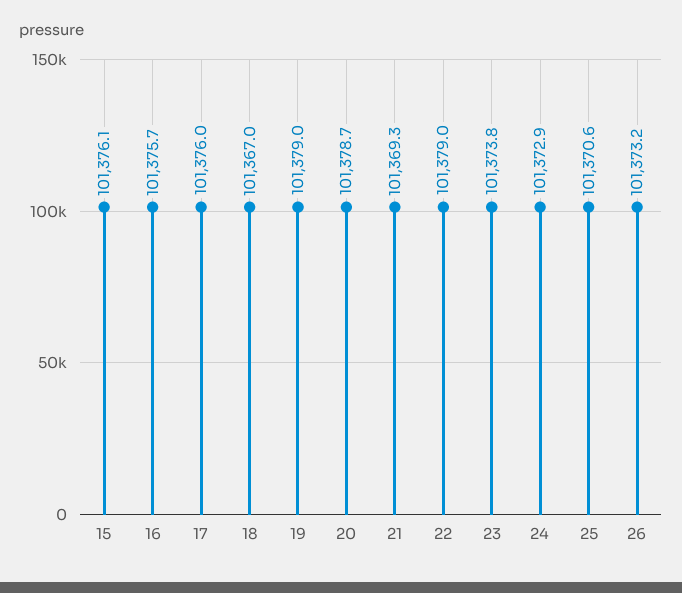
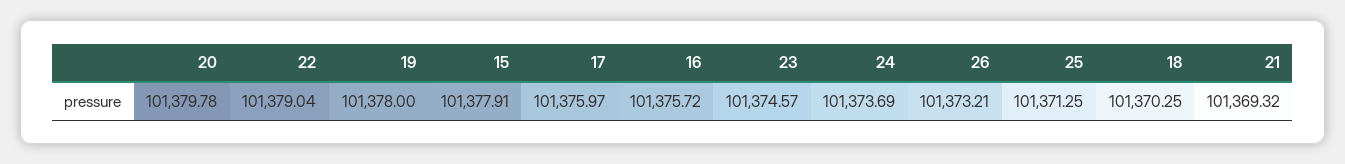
15: 101376.1 -> 101377.91
18: 101367 -> 101370.25
19: 101379 -> 101378
20: 101378.7 -> 101379.78
23: 101373.8 -> 101374.57
24: 101372.9 -> 101373.69
25: 101370.6 -> 101371.25

